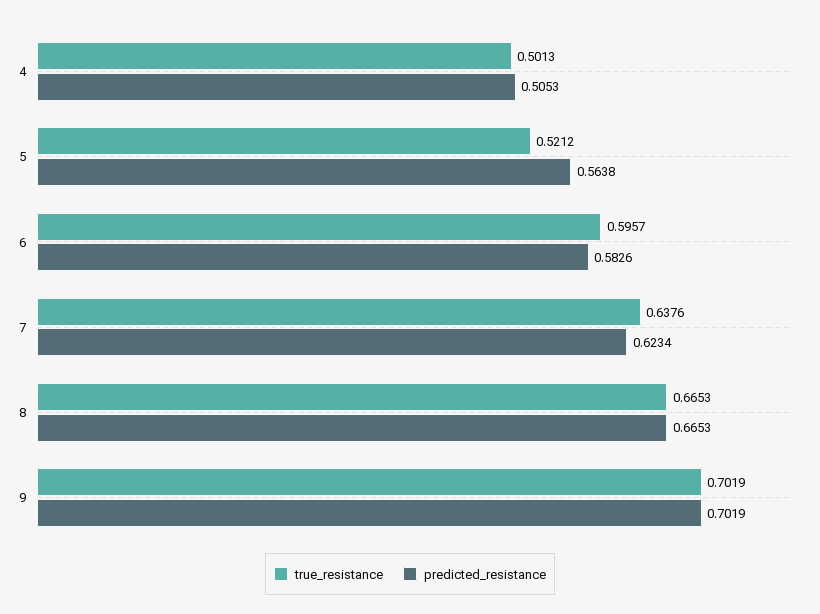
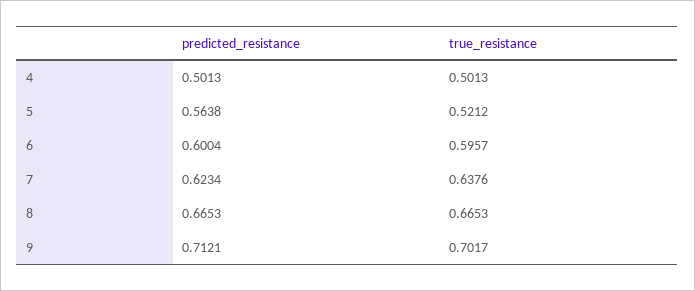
predicted_resistance, 4: 0.5053 -> 0.5013
predicted_resistance, 6: 0.5826 -> 0.6004
true_resistance, 9: 0.7019 -> 0.7017
predicted_resistance, 9: 0.7019 -> 0.7121

